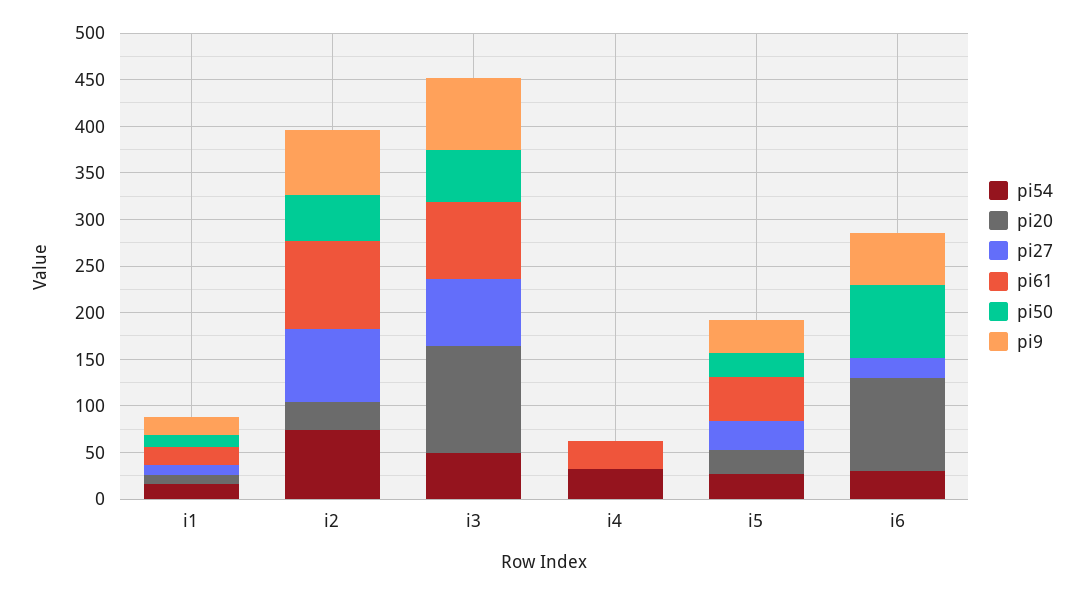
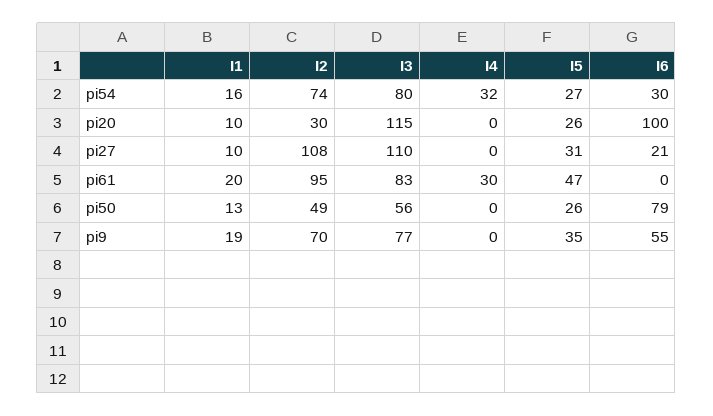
pi27, i2: 80 -> 108
pi54, i3: 50 -> 80
pi27, i3: 70 -> 110

